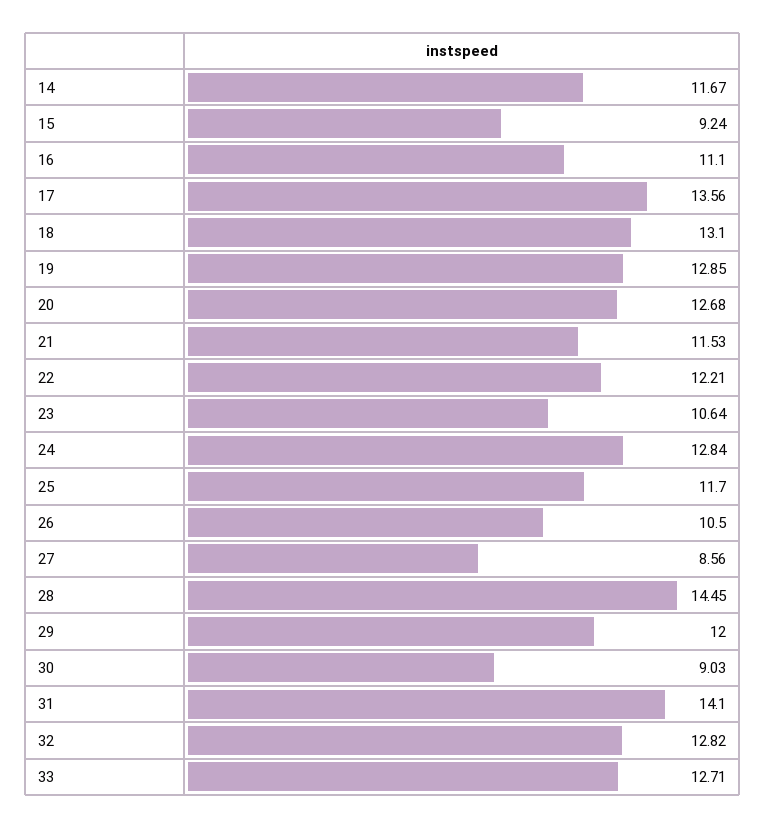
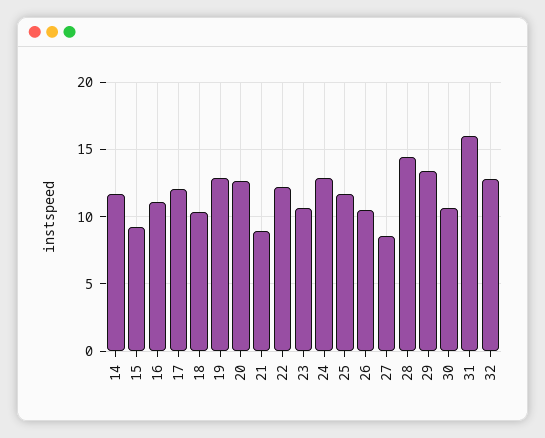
17: 13.56 -> 12
18: 13.1 -> 10.5
21: 11.53 -> 9
29: 12 -> 13.5
30: 9.03 -> 10.5
31: 14.1 -> 16
33: 12.71 -> none

